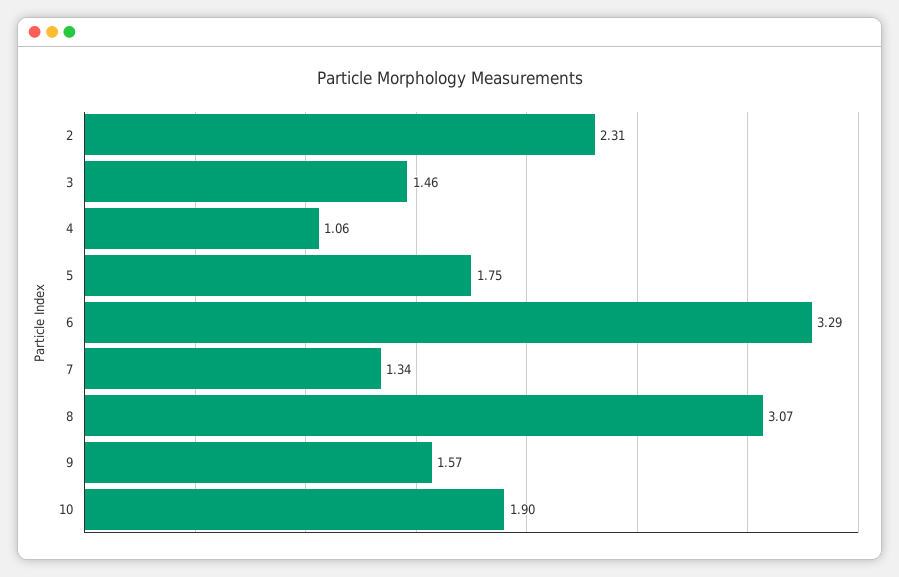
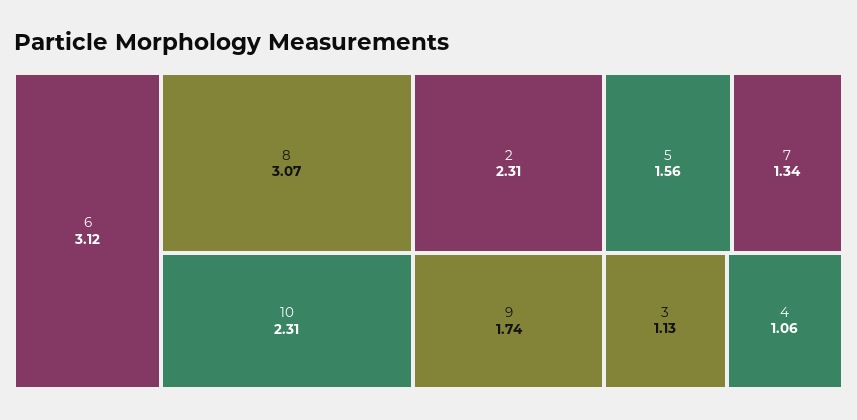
3: 1.46 -> 1.13
5: 1.75 -> 1.56
6: 3.29 -> 3.12
9: 1.57 -> 1.74
10: 1.9 -> 2.31

